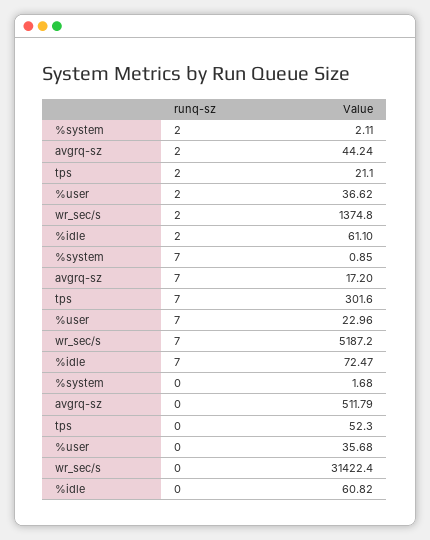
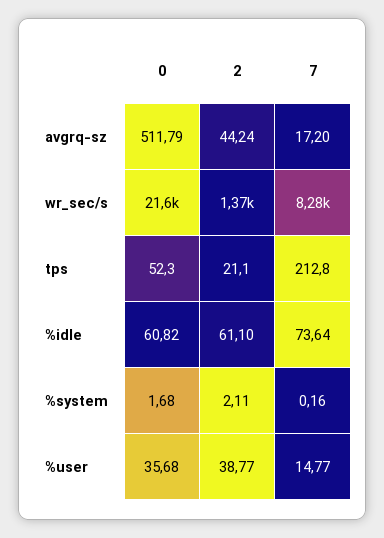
%user, 2: 36.62 -> 38.77
%system, 7: 0.85 -> 0.16
tps, 7: 301.6 -> 212.8
%user, 7: 22.96 -> 14.77
wr_sec/s, 7: 5187.2 -> 8280
%idle, 7: 72.47 -> 73.64
wr_sec/s, 0: 31422.4 -> 21600

